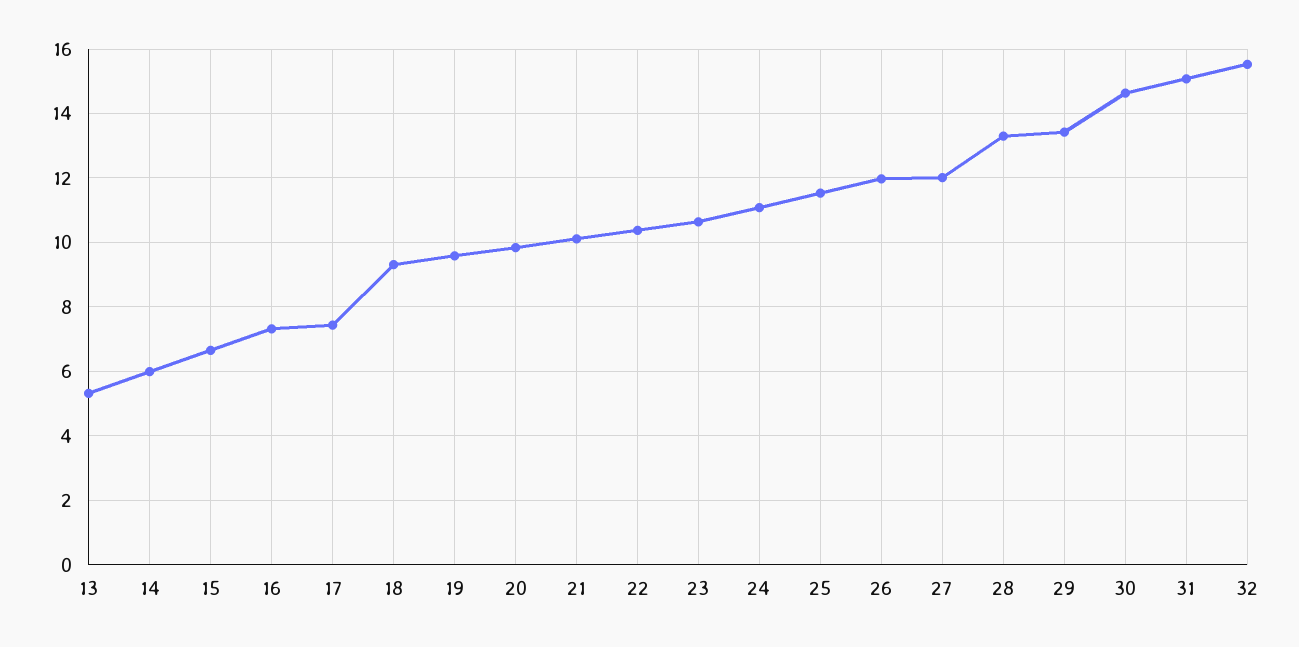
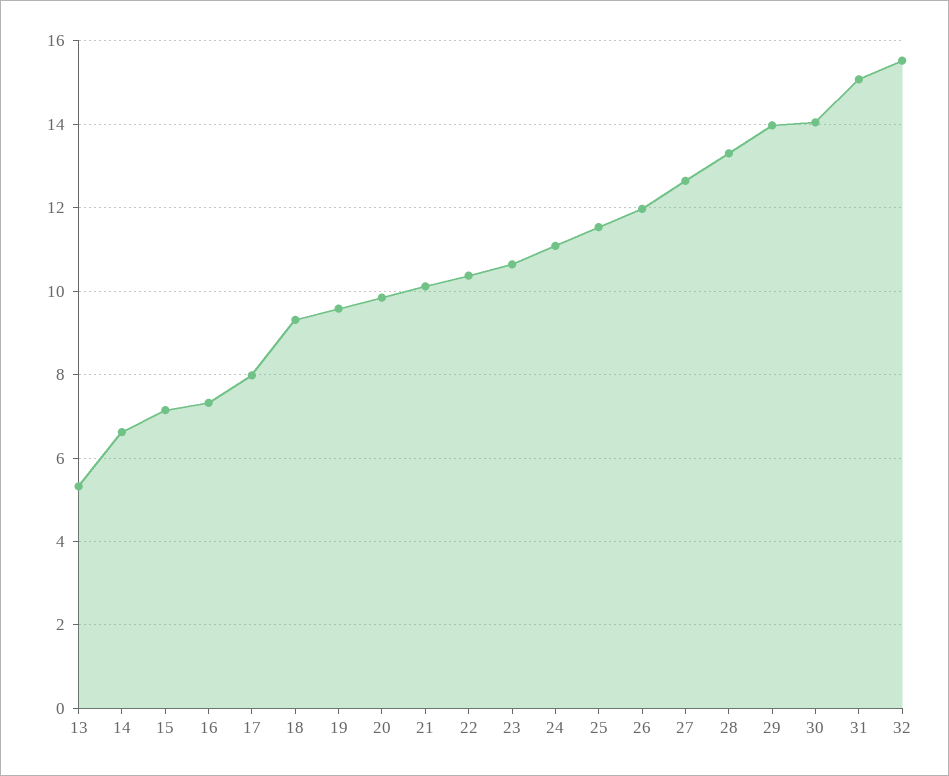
14: 6 -> 6.6
15: 6.6 -> 7.2
17: 7.4 -> 8
27: 12 -> 12.6
29: 13.4 -> 14
30: 14.6 -> 14

